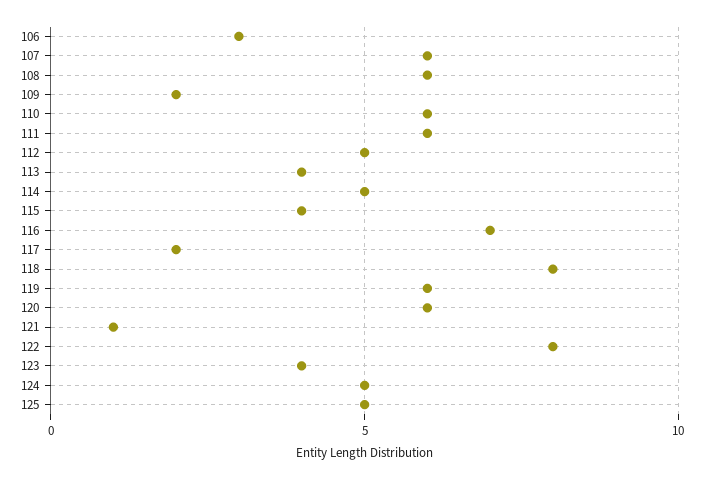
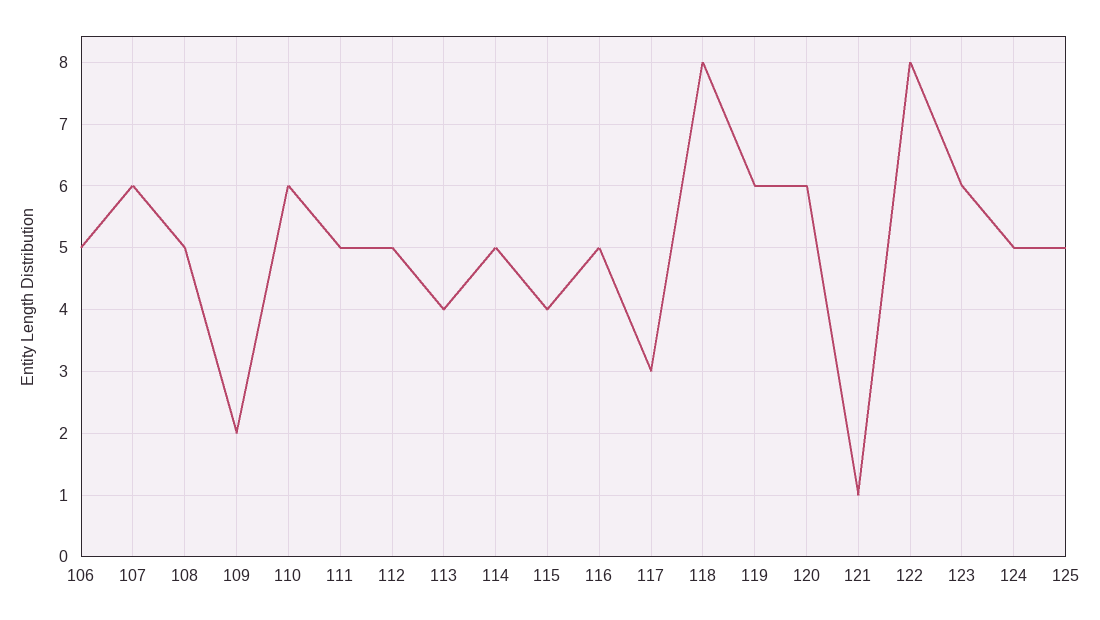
106: 3 -> 5
108: 6 -> 5
111: 6 -> 5
116: 7 -> 5
117: 2 -> 3
123: 4 -> 6

